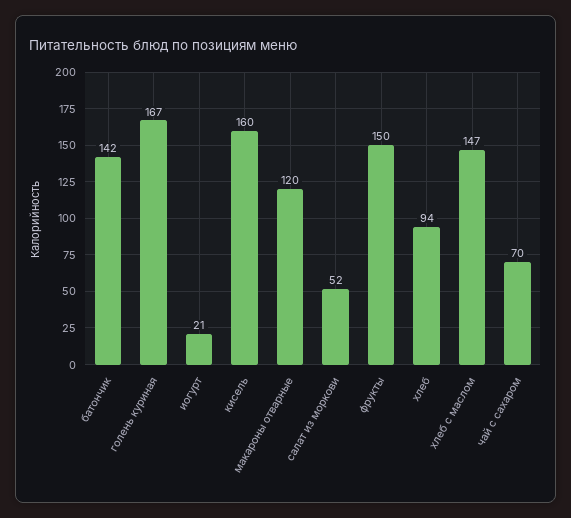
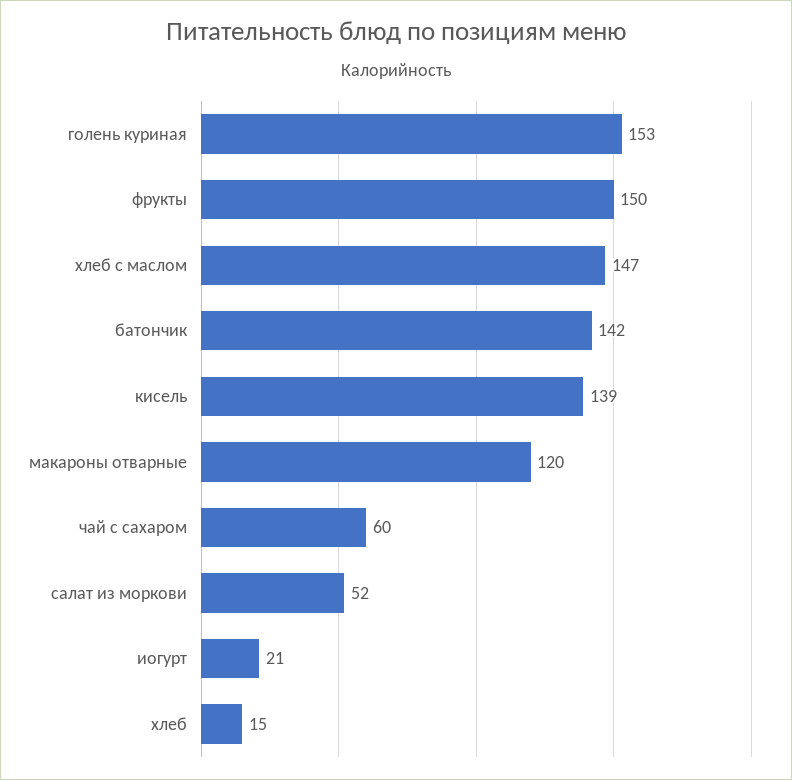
голень куриная: 167 -> 153
кисель: 160 -> 139
хлеб: 94 -> 15
чай с сахаром: 70 -> 60

